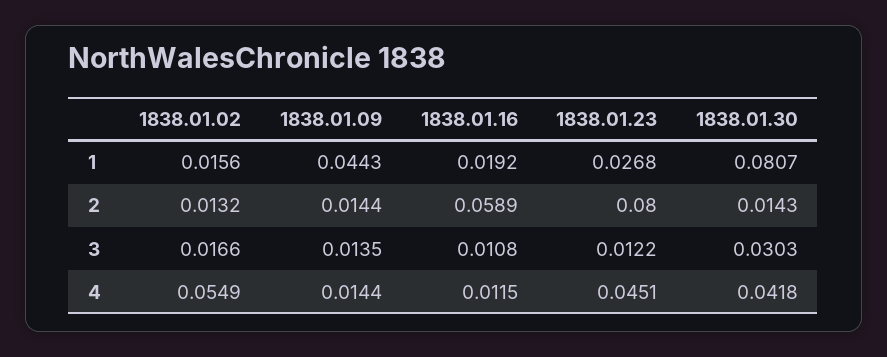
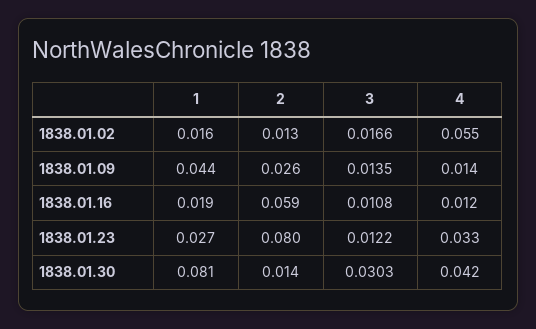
1838.01.09, 2: 0.0144 -> 0.026
1838.01.23, 4: 0.0451 -> 0.033

